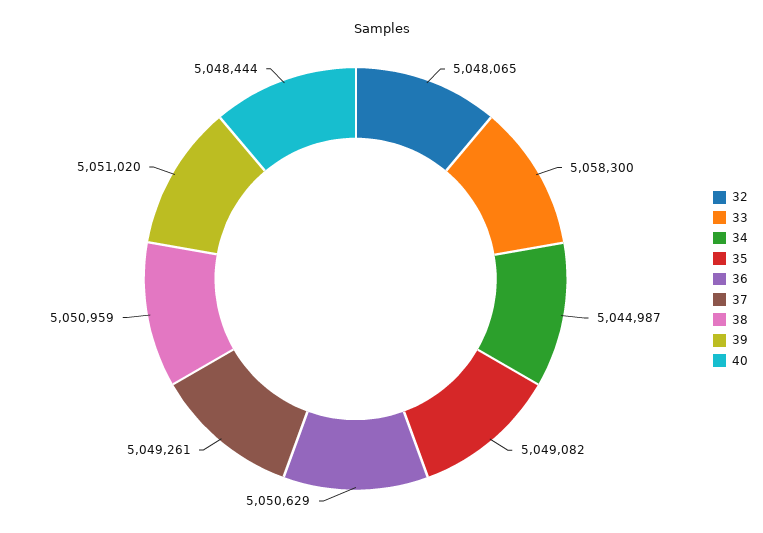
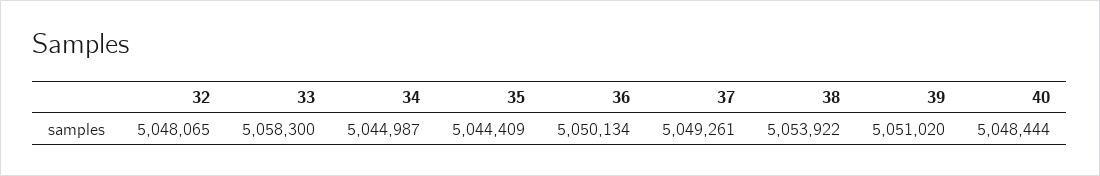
35: 5049082 -> 5044409
36: 5050629 -> 5050134
38: 5050959 -> 5053922

